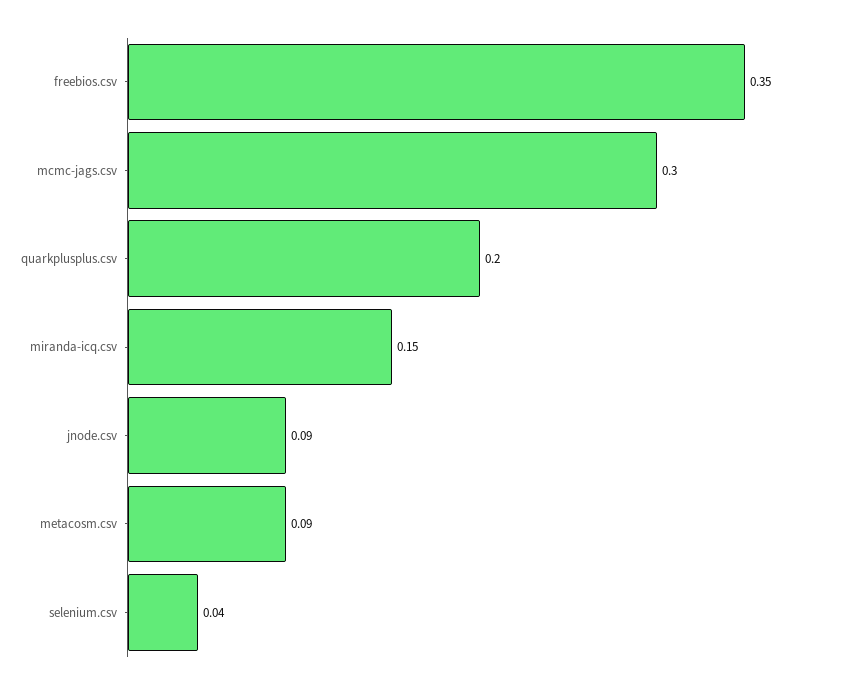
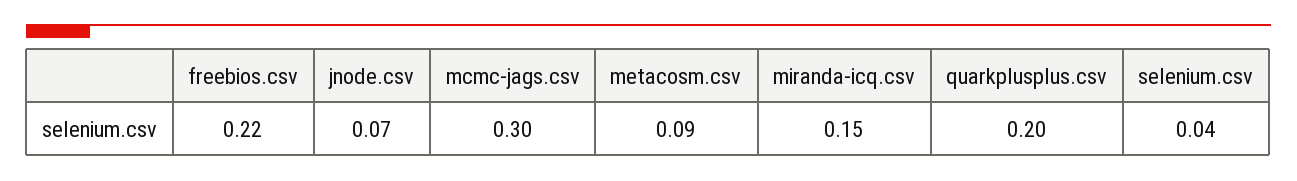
freebios.csv: 0.35 -> 0.22
jnode.csv: 0.09 -> 0.07

